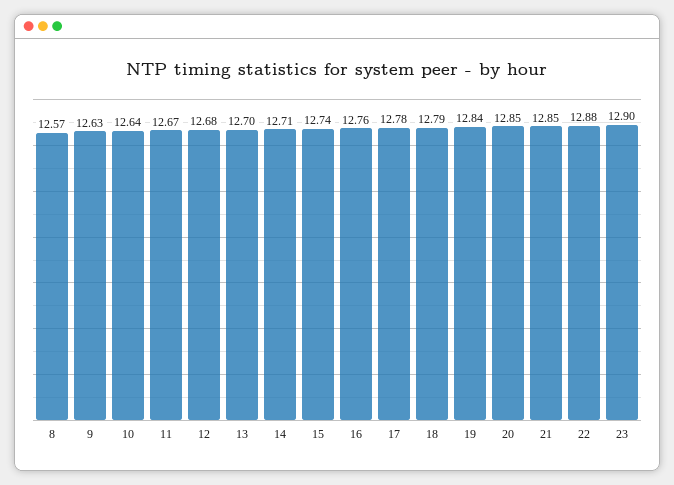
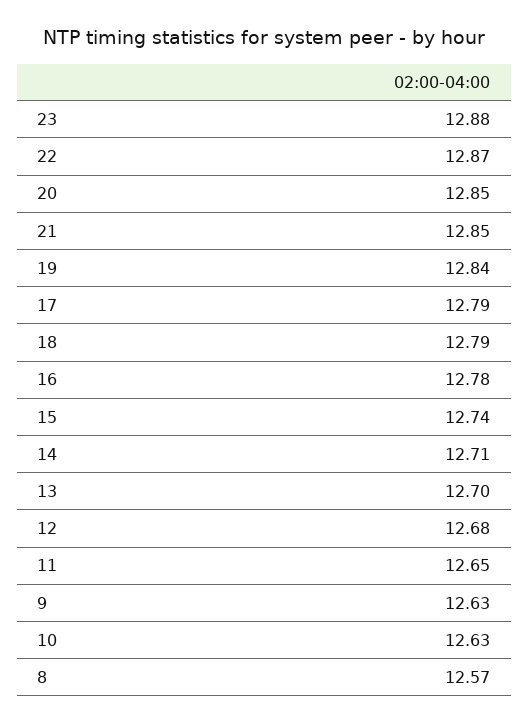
10: 12.64 -> 12.63
11: 12.67 -> 12.65
16: 12.76 -> 12.78
17: 12.78 -> 12.79
22: 12.88 -> 12.87
23: 12.9 -> 12.88

